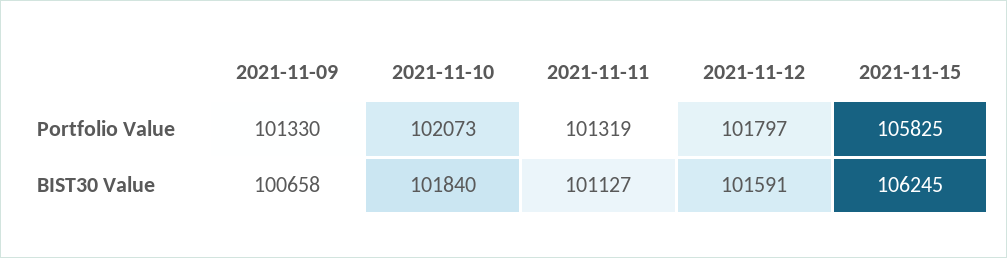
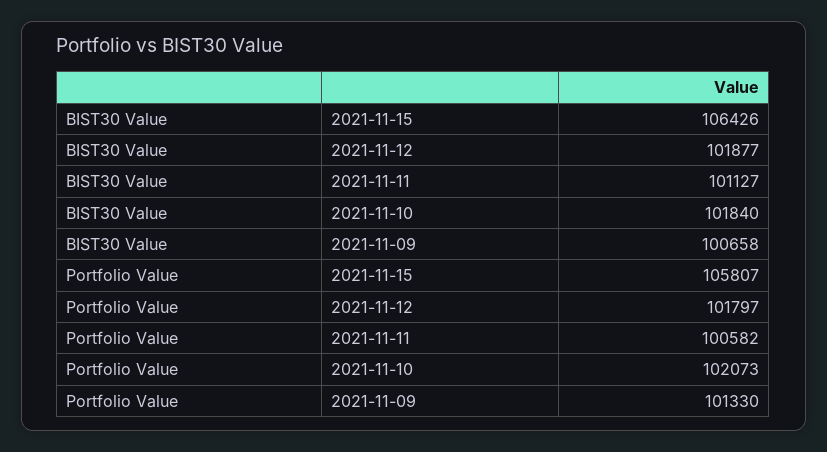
2021-11-11, Portfolio Value: 101319 -> 100582
2021-11-15, Portfolio Value: 105825 -> 105807
2021-11-12, BIST30 Value: 101591 -> 101877
2021-11-15, BIST30 Value: 106245 -> 106426

